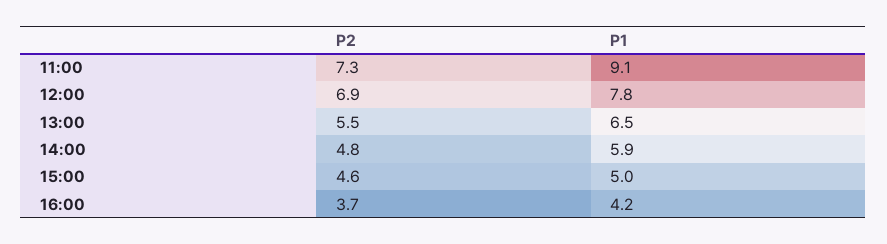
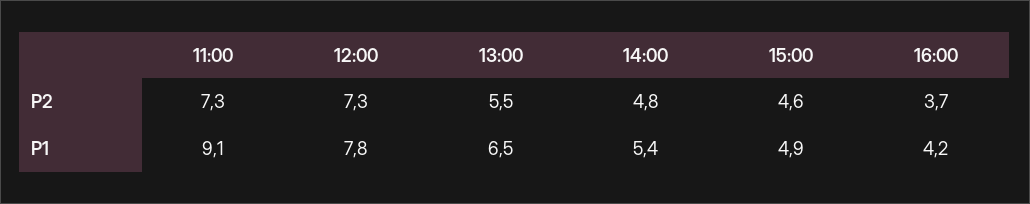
P2, 12:00: 6.9 -> 7.3
P1, 14:00: 5.9 -> 5.4
P1, 15:00: 5 -> 4.9

